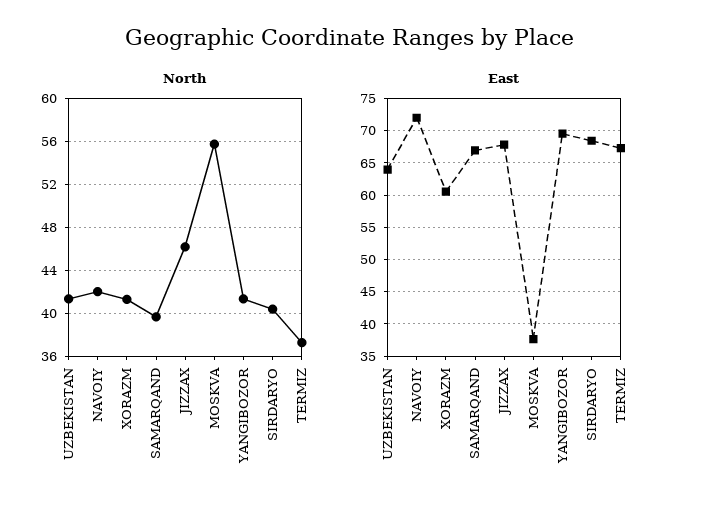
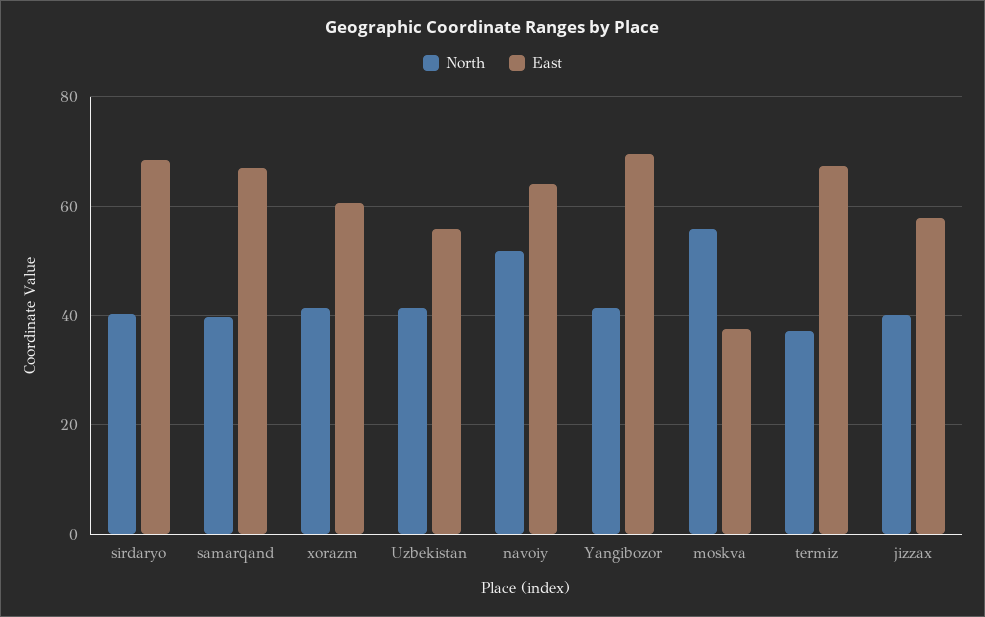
North, NAVOIY: 42 -> 52
North, JIZZAX: 46 -> 40
East, UZBEKISTAN: 64 -> 56
East, NAVOIY: 72 -> 64
East, JIZZAX: 68 -> 58

